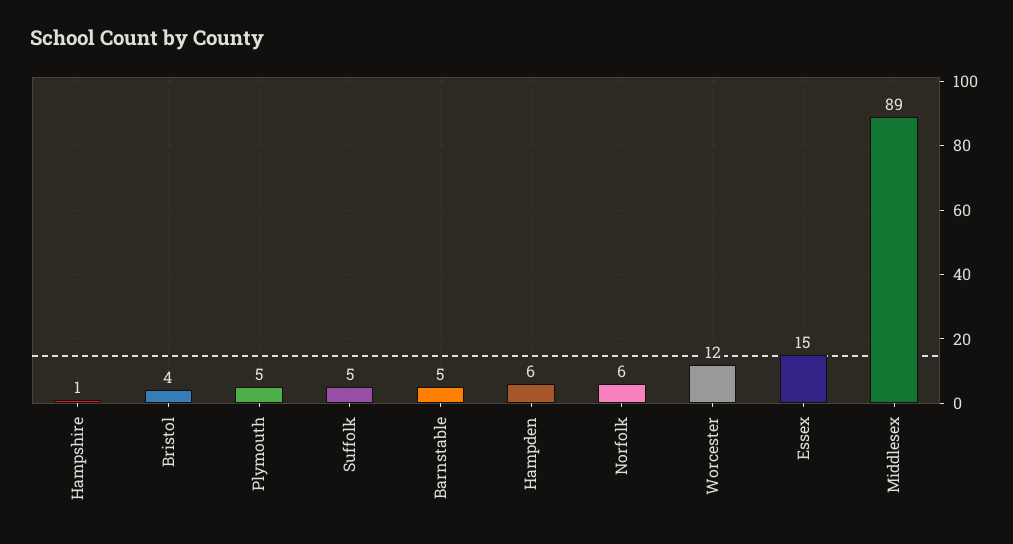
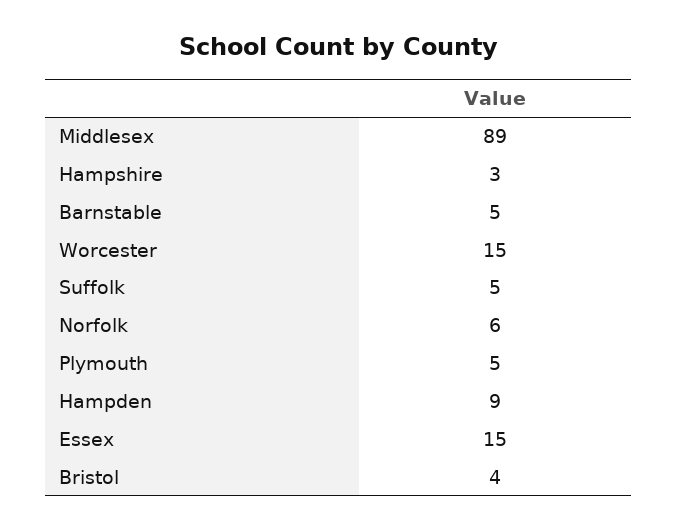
Hampshire: 1 -> 3
Hampden: 6 -> 9
Worcester: 12 -> 15

